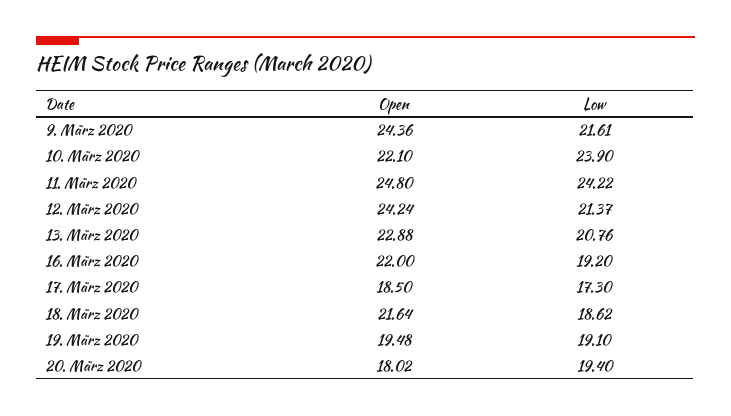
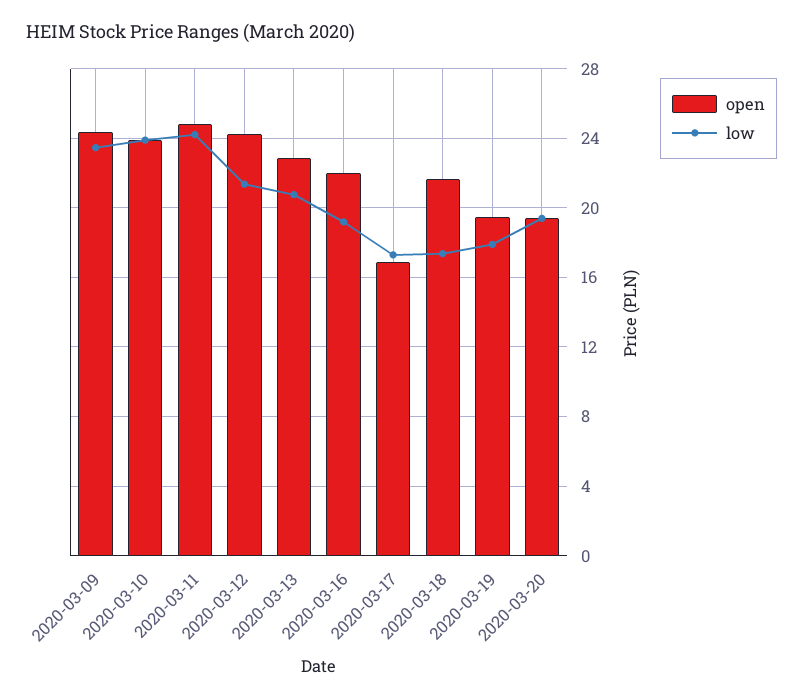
Low, 9. März 2020: 21.61 -> 23.5
Open, 10. März 2020: 22.1 -> 24
Open, 17. März 2020: 18.5 -> 17
Low, 18. März 2020: 18.62 -> 17.5
Low, 19. März 2020: 19.1 -> 18
Open, 20. März 2020: 18.02 -> 19.5

